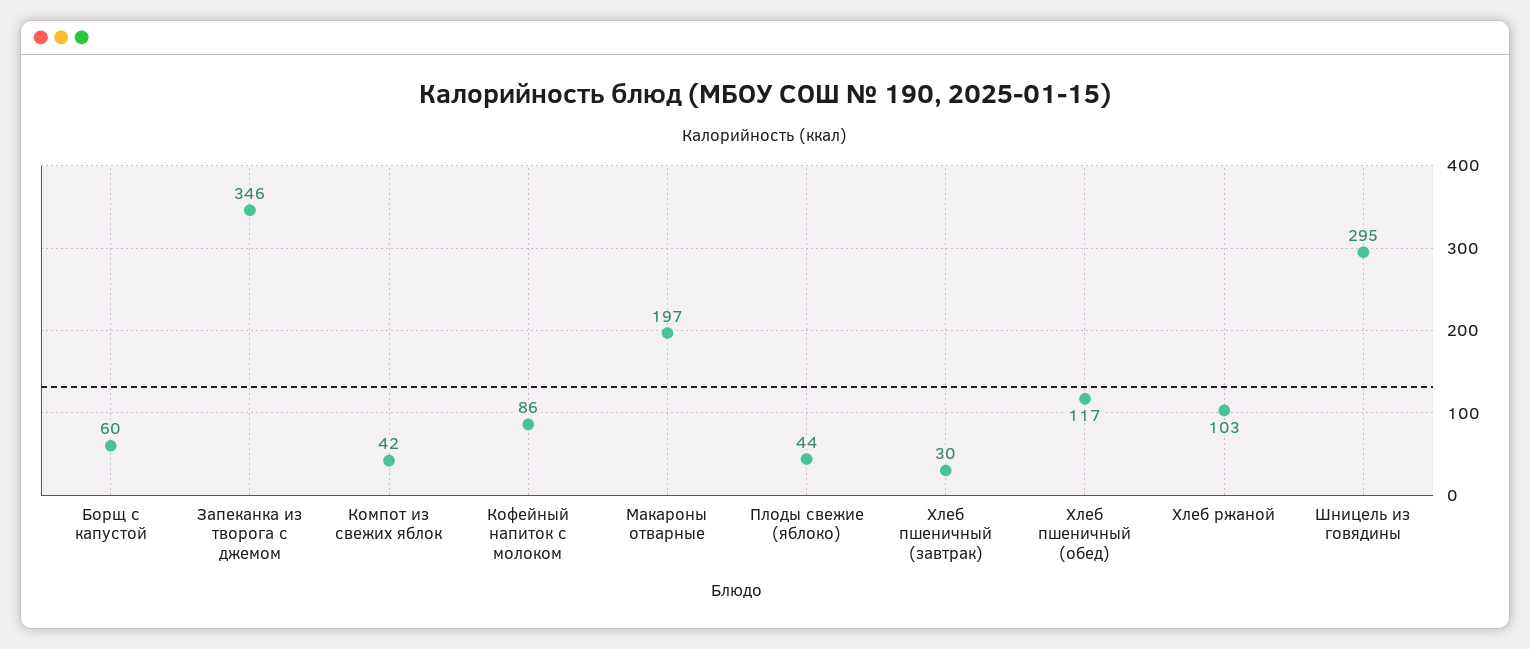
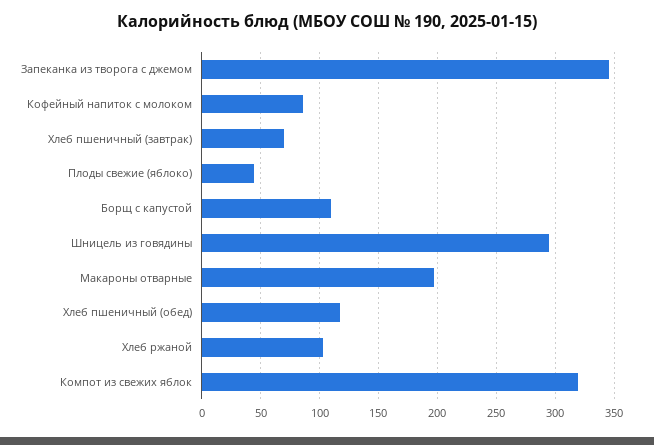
Борщ с капустой: 60 -> 110
Компот из свежих яблок: 42 -> 320
Хлеб пшеничный (завтрак): 30 -> 70

